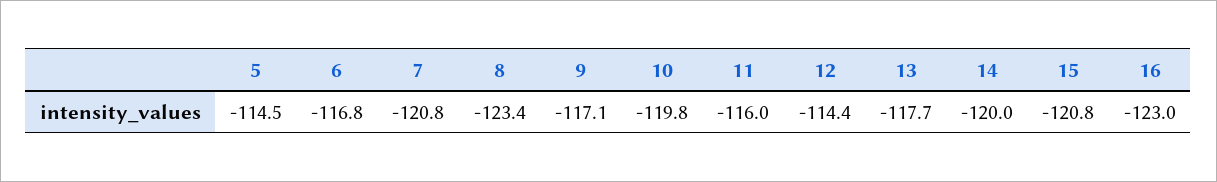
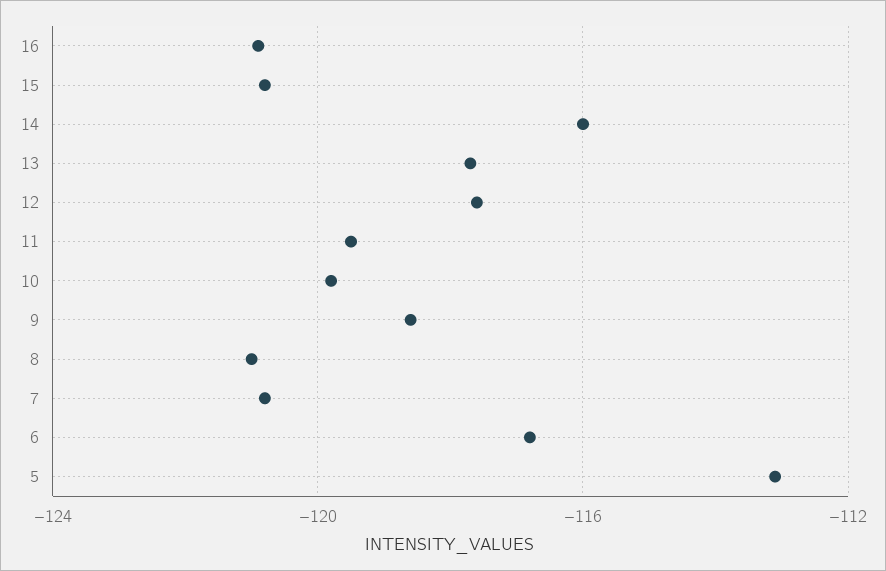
5: -114.5 -> -113
8: -123.4 -> -121
9: -117.1 -> -118.5
11: -116 -> -119.5
12: -114.4 -> -117.5
14: -120 -> -116
16: -123 -> -121

